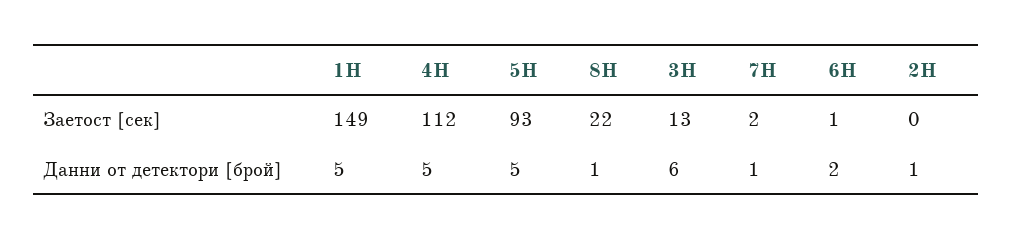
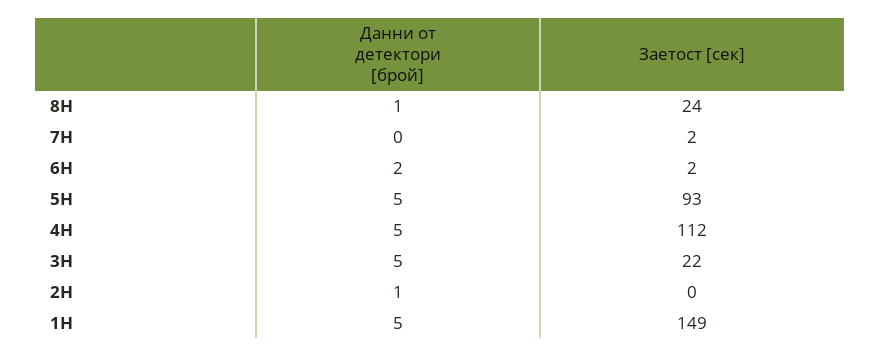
8H, Заетост [сек]: 22 -> 24
3H, Заетост [сек]: 13 -> 22
6H, Заетост [сек]: 1 -> 2
3H, Данни от детектори [брой]: 6 -> 5
7H, Данни от детектори [брой]: 1 -> 0

